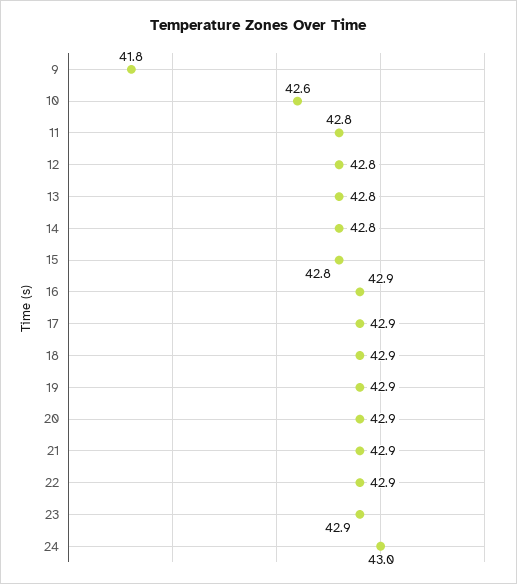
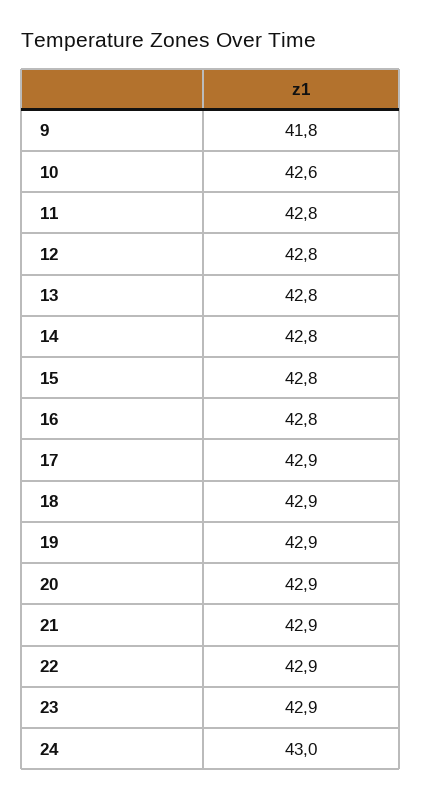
16: 42.9 -> 42.8

